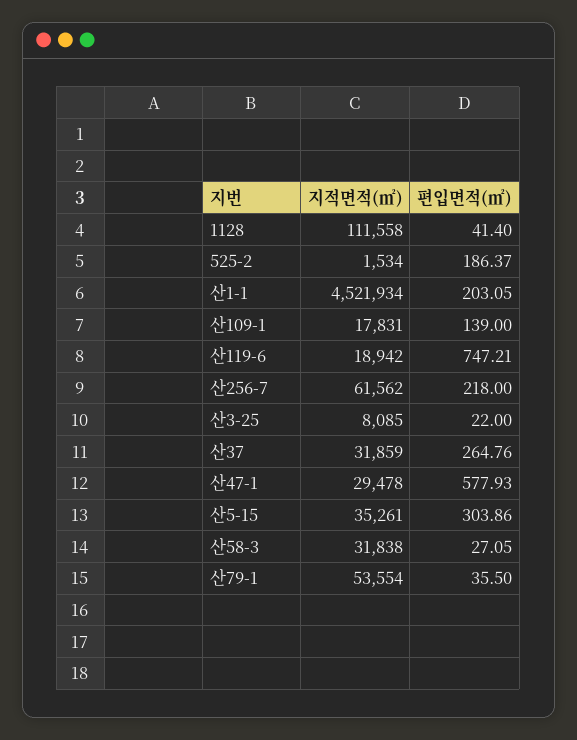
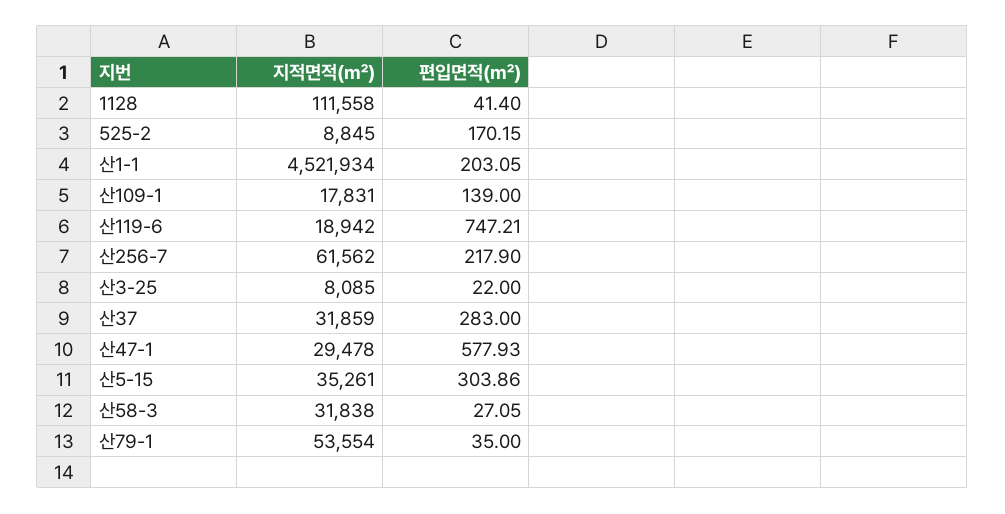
지적면적(㎡), 525-2: 1534 -> 8845
편입면적(㎡), 525-2: 186.37 -> 170.15
편입면적(㎡), 산256-7: 218 -> 217.9
편입면적(㎡), 산37: 264.76 -> 283
편입면적(㎡), 산79-1: 35.5 -> 35

